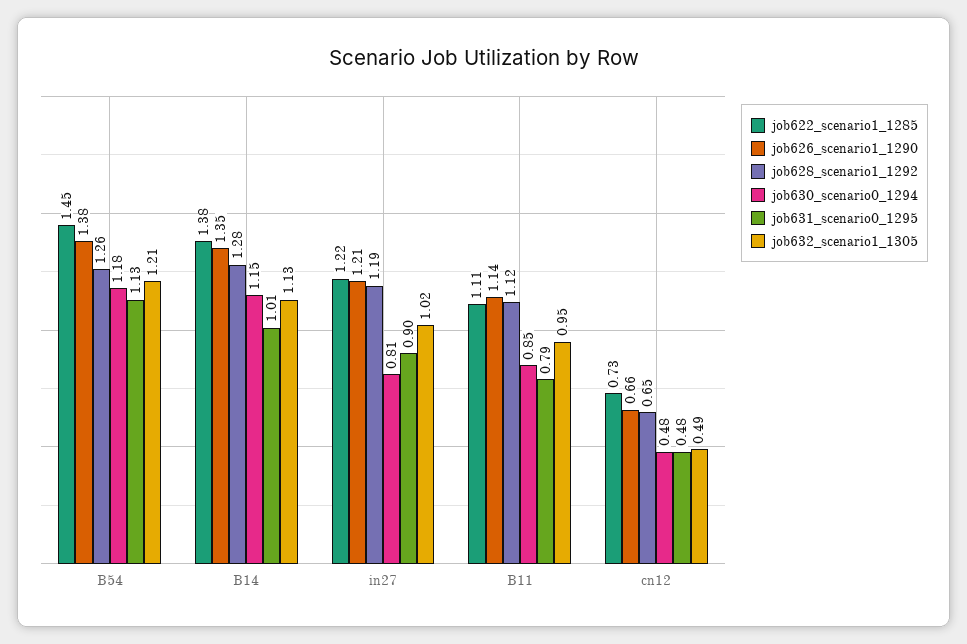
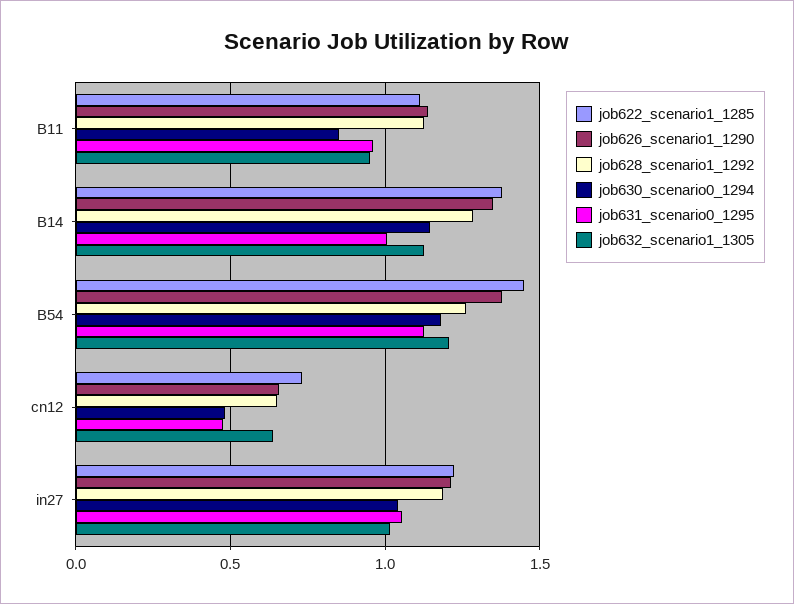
job630_scenario0_1294, in27: 0.81 -> 1.05
job631_scenario0_1295, in27: 0.9 -> 1.05
job631_scenario0_1295, B11: 0.79 -> 0.95
job632_scenario1_1305, cn12: 0.49 -> 0.65

